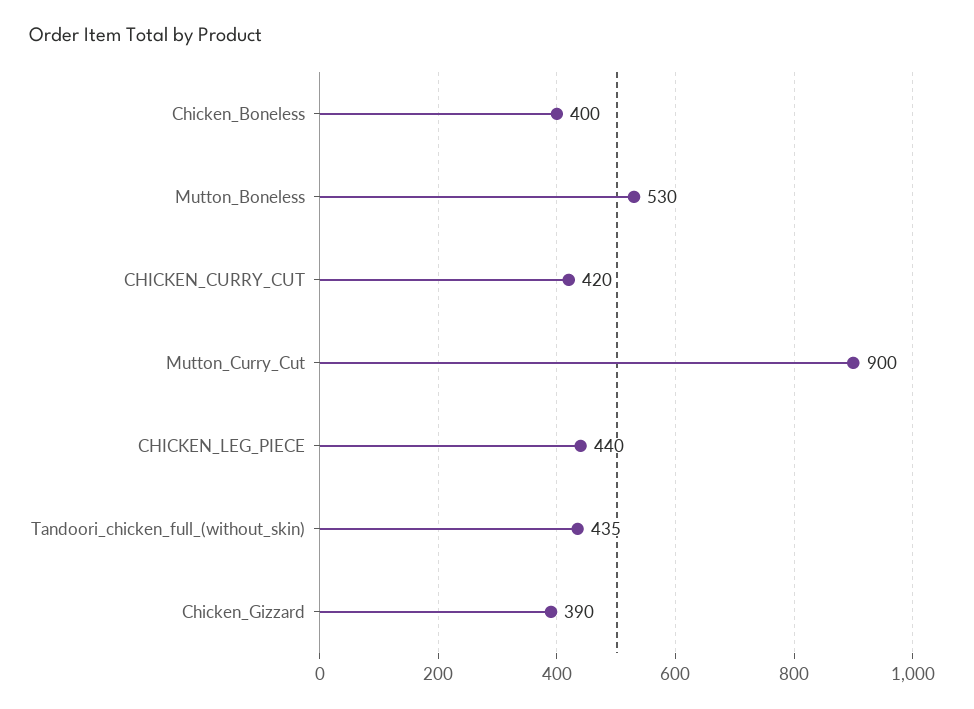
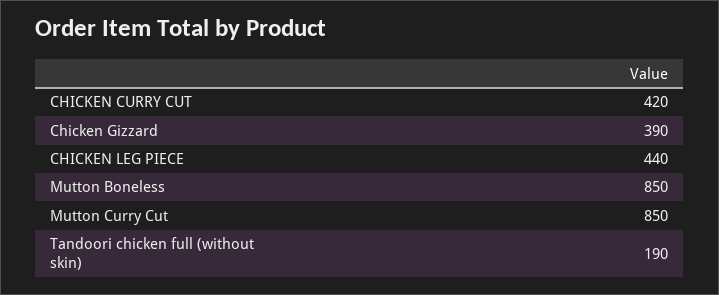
Chicken_Boneless: 400 -> none
Mutton_Boneless: 530 -> 850
Mutton_Curry_Cut: 900 -> 850
Tandoori_chicken_full_(without_skin): 435 -> 190

